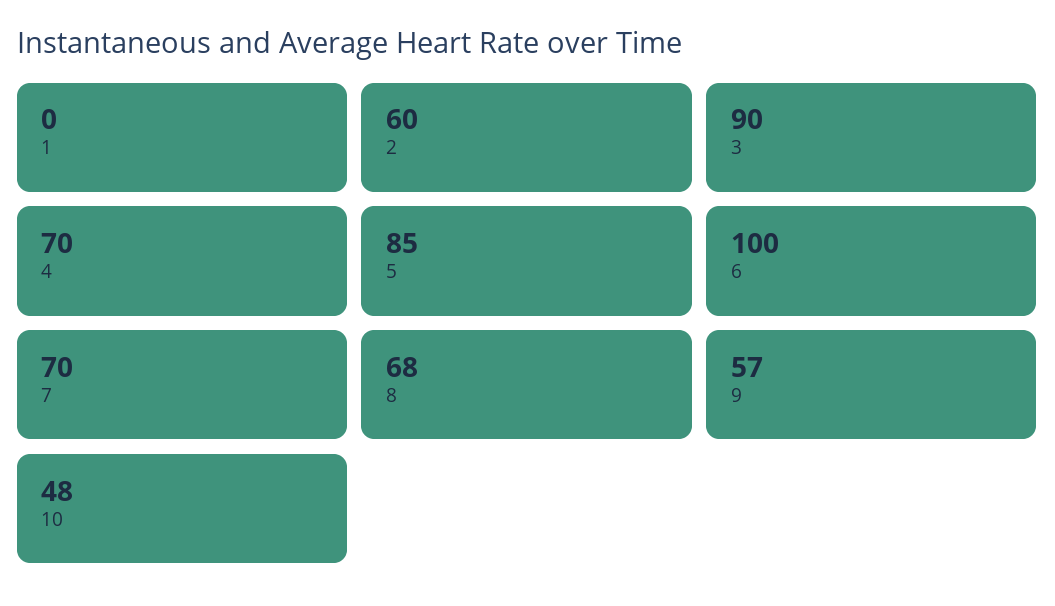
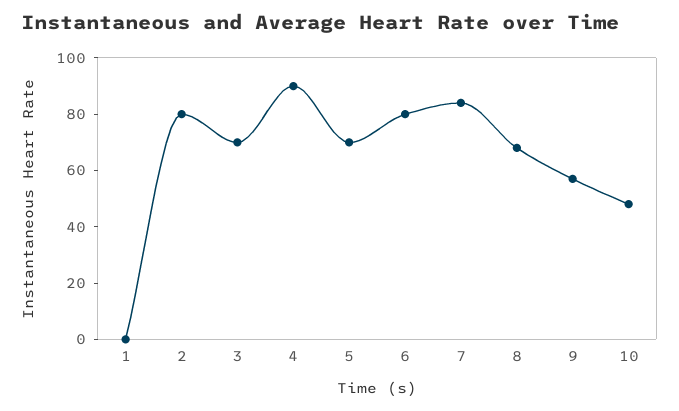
2: 60 -> 80
3: 90 -> 70
4: 70 -> 90
5: 85 -> 70
6: 100 -> 80
7: 70 -> 85

